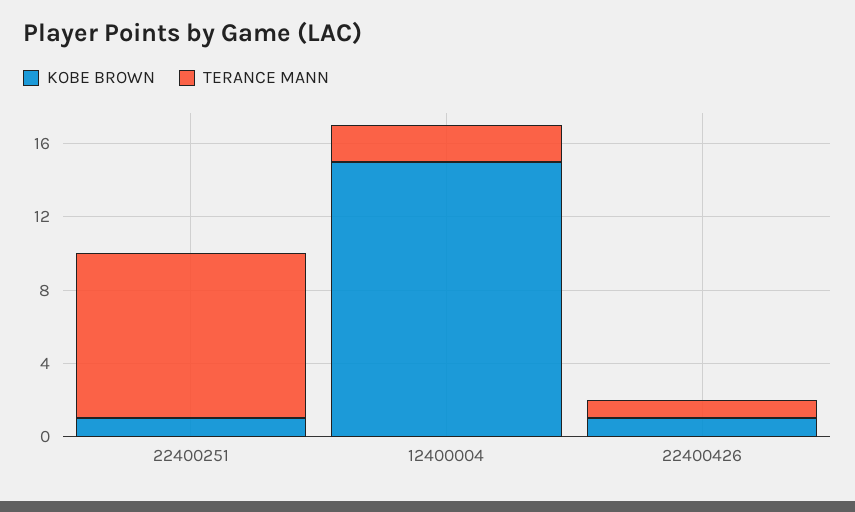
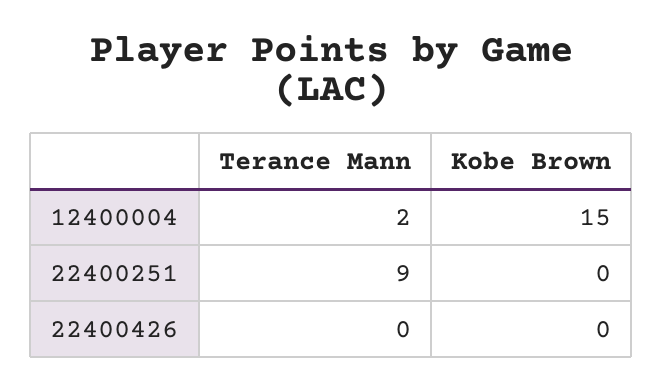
KOBE BROWN, 22400251: 1 -> 0
KOBE BROWN, 22400426: 1 -> 0
TERANCE MANN, 22400426: 1 -> 0

